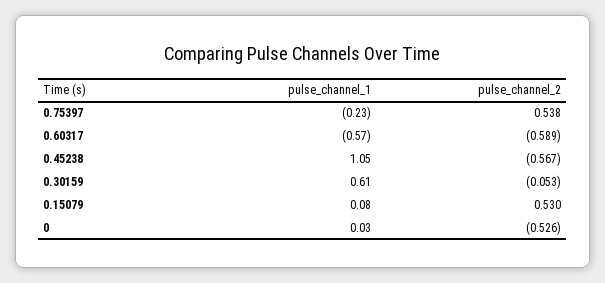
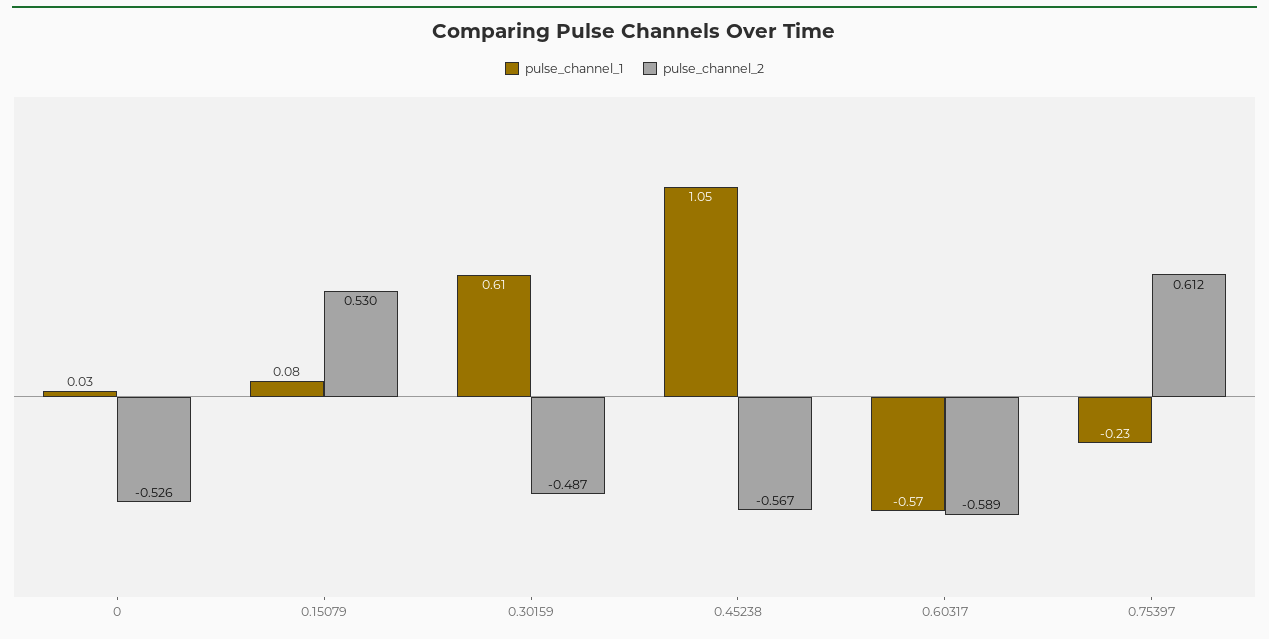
pulse_channel_2, 0.75397: 0.538 -> 0.612
pulse_channel_2, 0.30159: -0.053 -> -0.487

